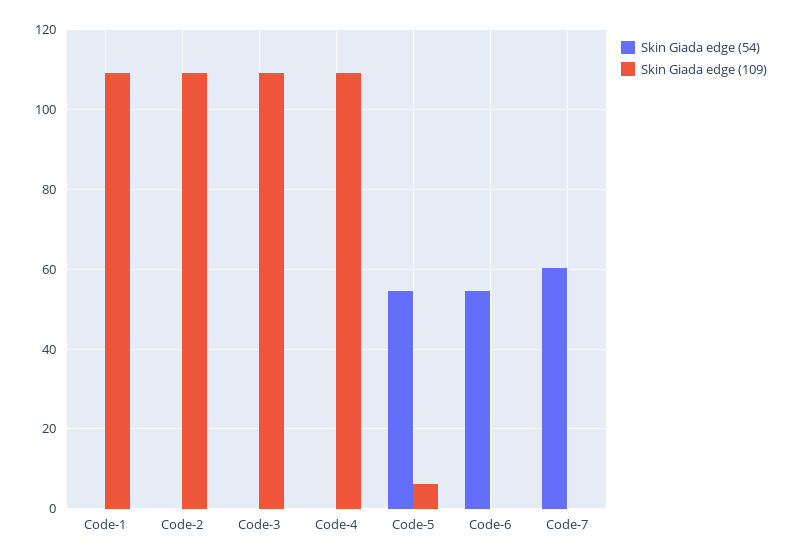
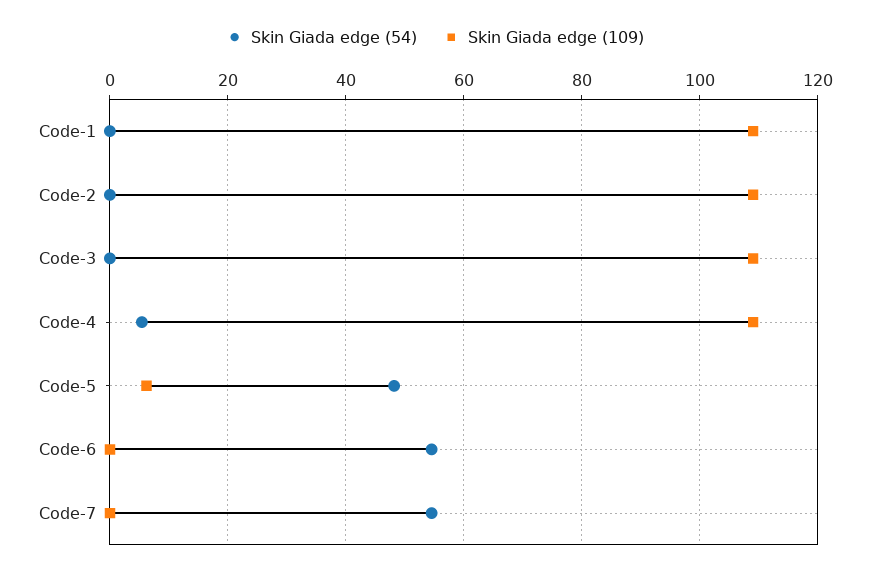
Skin Giada edge (54), Code-4: 0 -> 6
Skin Giada edge (54), Code-5: 54 -> 48
Skin Giada edge (54), Code-7: 60 -> 54

